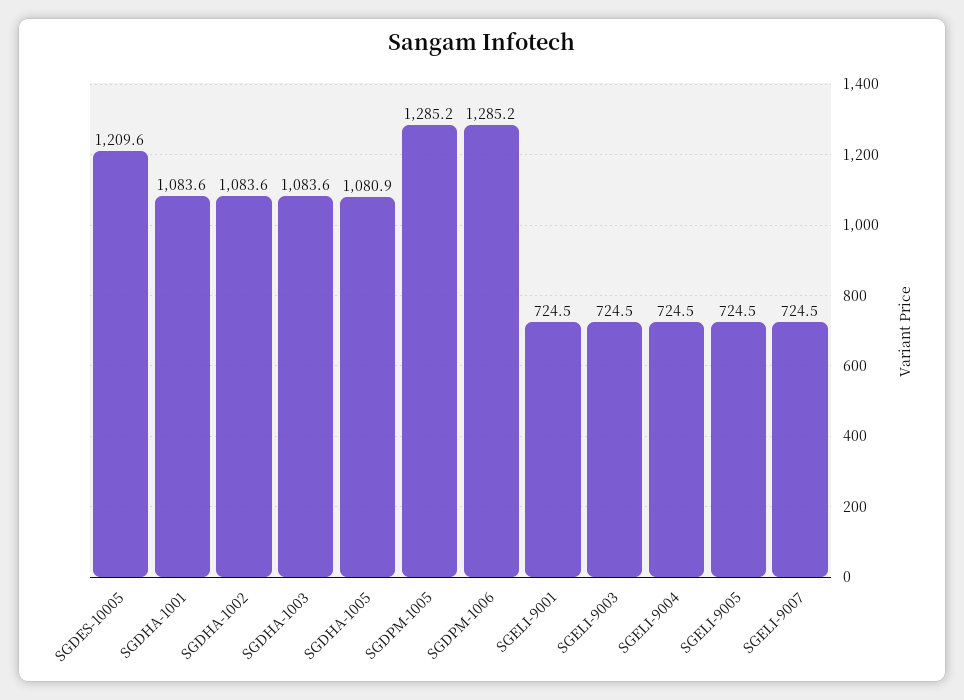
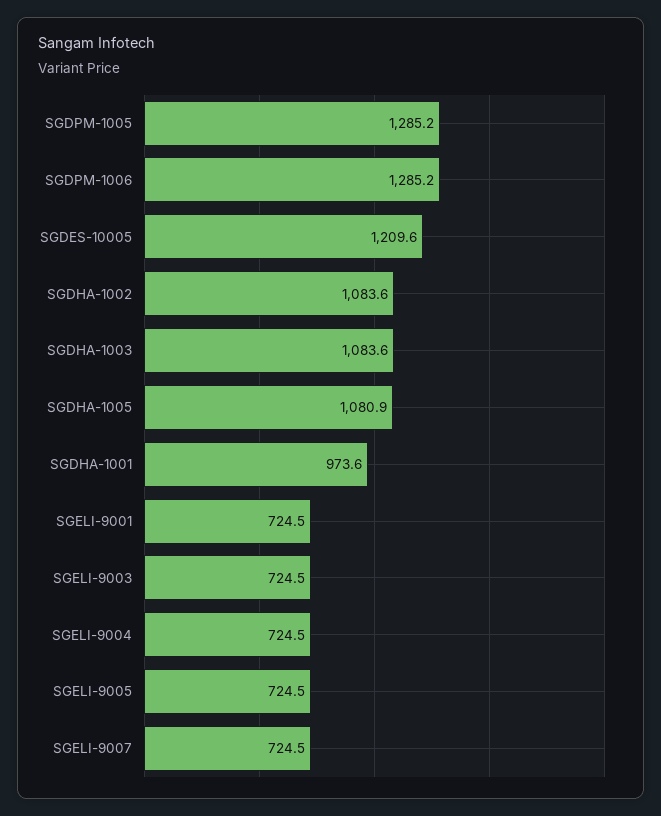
SGDHA-1001: 1083.6 -> 973.6

